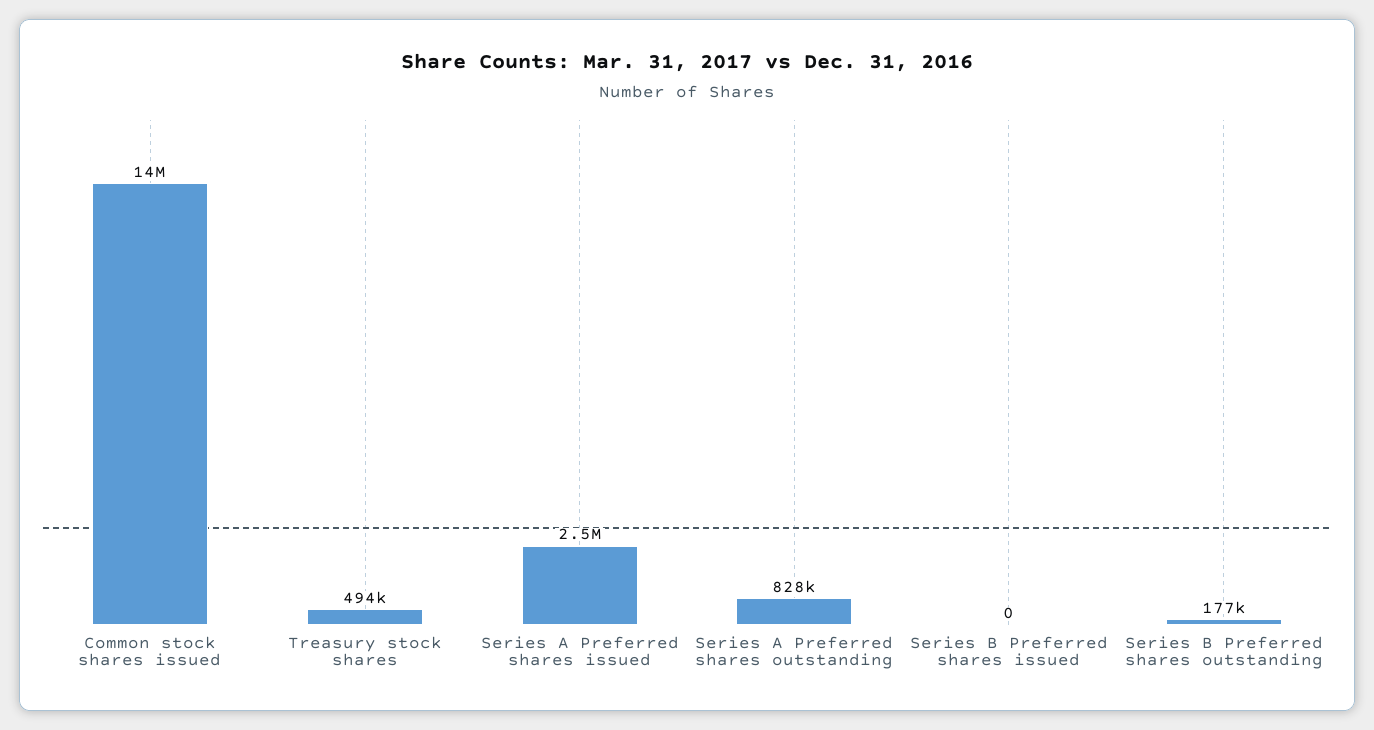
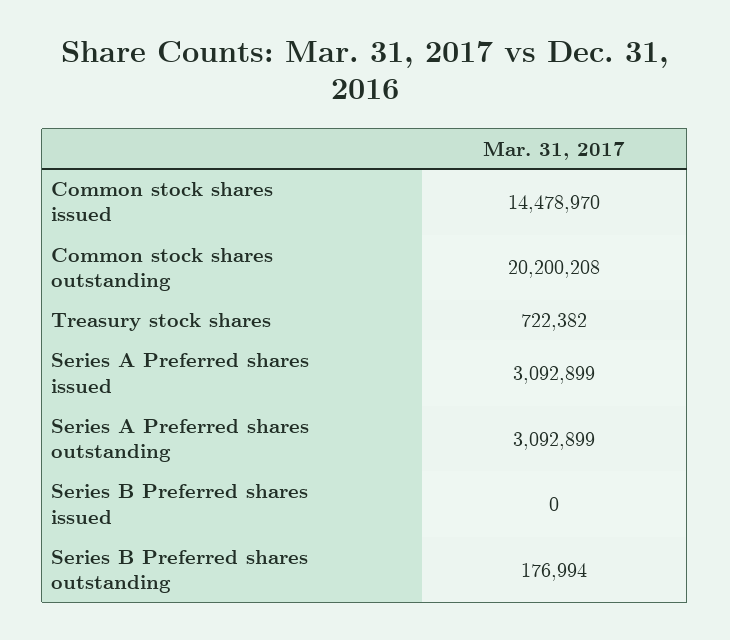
Treasury stock shares: 494000 -> 722382
Series A Preferred shares issued: 2500000 -> 3092899
Series A Preferred shares outstanding: 828000 -> 3092899
Common stock shares outstanding: none -> 20200208

